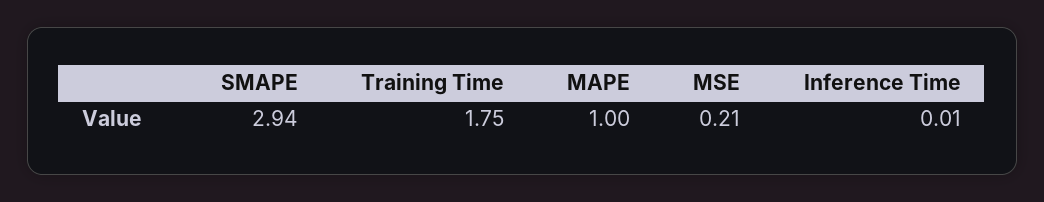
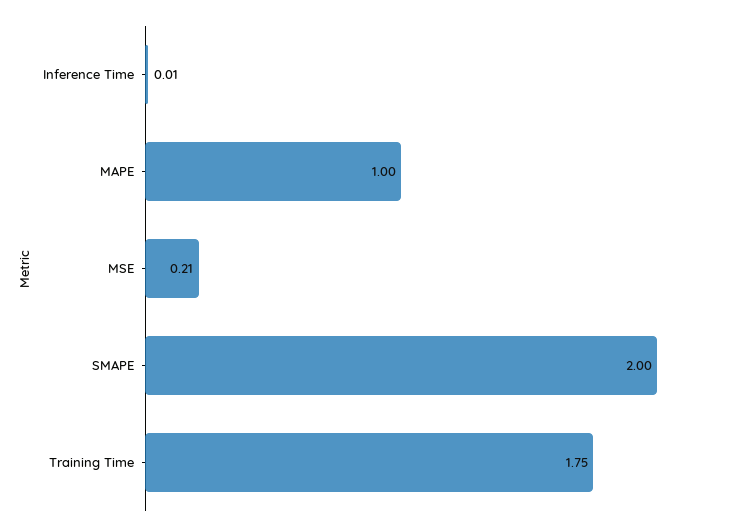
SMAPE: 2.94 -> 2

